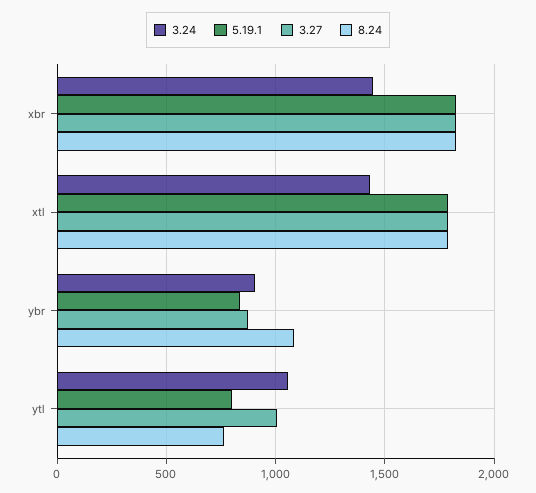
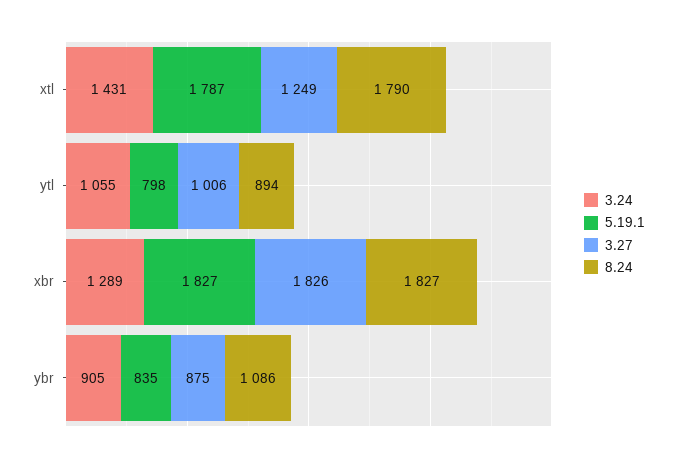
3.24, xbr: 1450 -> 1289
3.27, xtl: 1800 -> 1249
8.24, ytl: 750 -> 894

